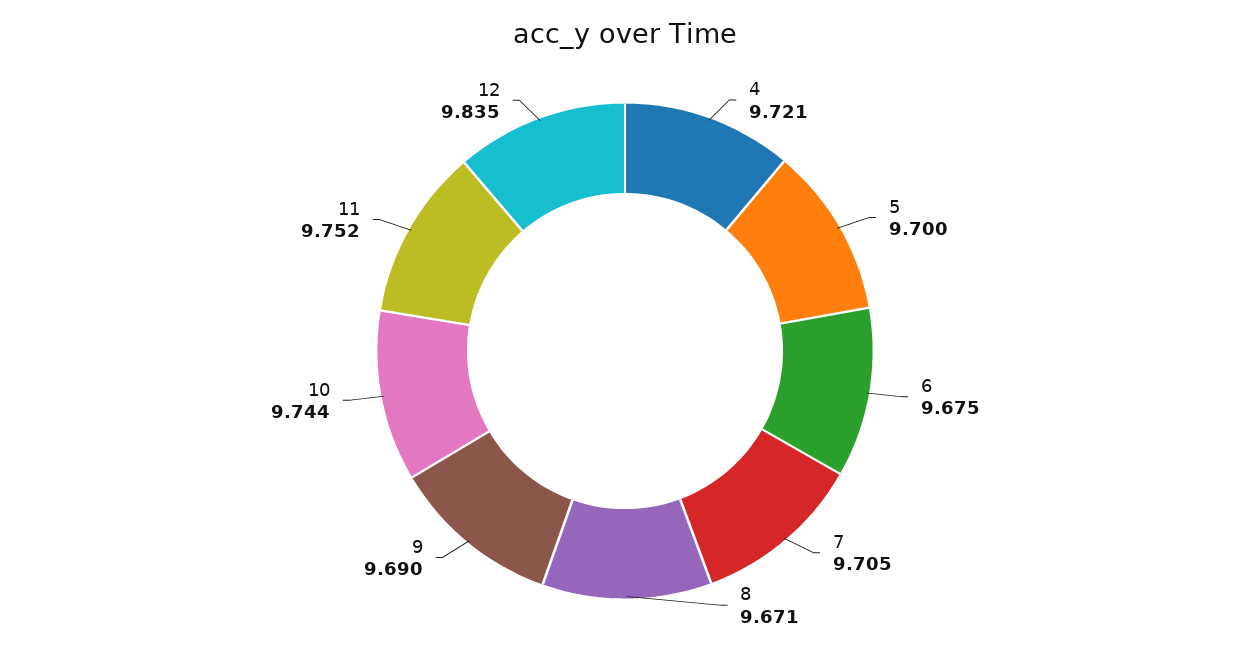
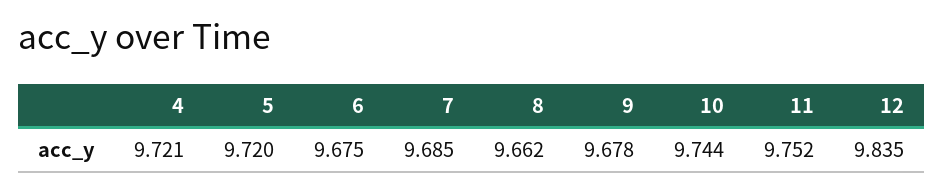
5: 9.7 -> 9.72
7: 9.705 -> 9.685
8: 9.671 -> 9.662
9: 9.69 -> 9.678

